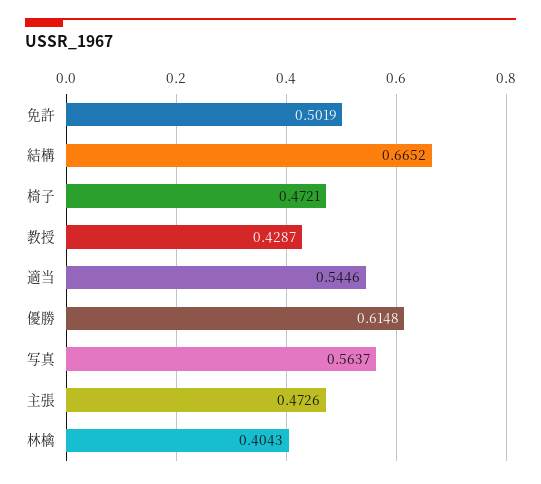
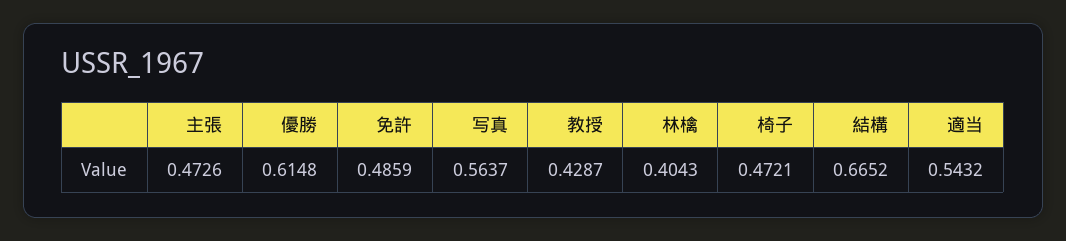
免許: 0.5019 -> 0.4859
適当: 0.5446 -> 0.5432

